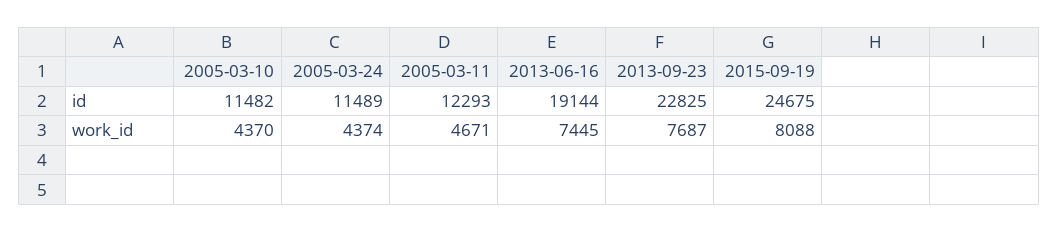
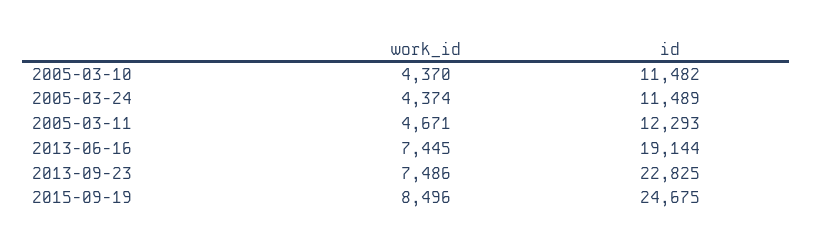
2013-09-23, work_id: 7687 -> 7486
2015-09-19, work_id: 8088 -> 8496

